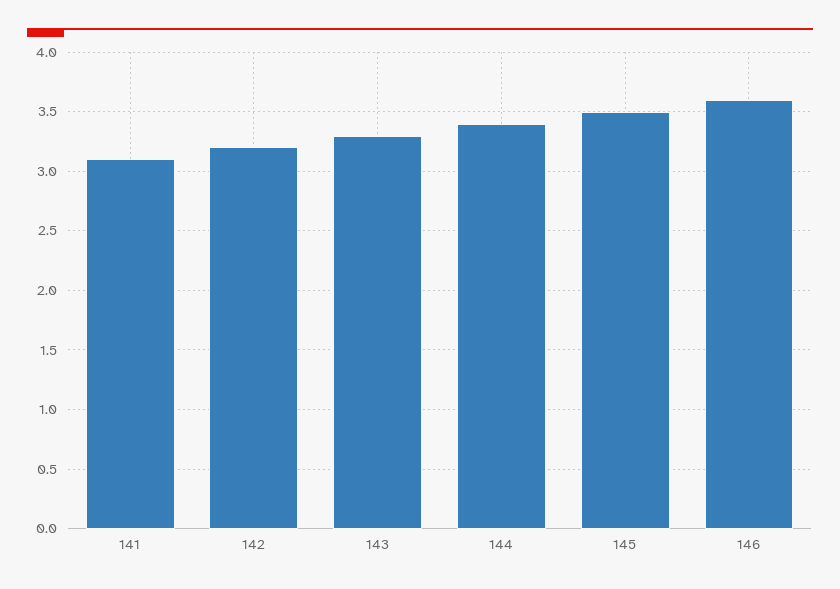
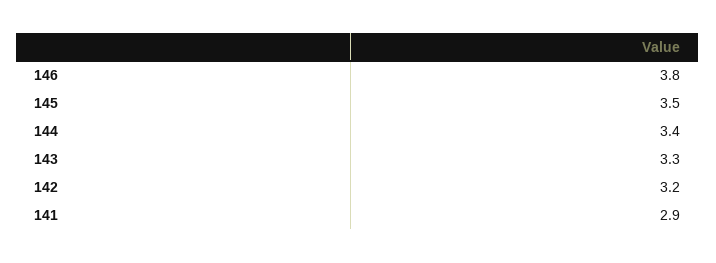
141: 3.1 -> 2.9
146: 3.6 -> 3.8

